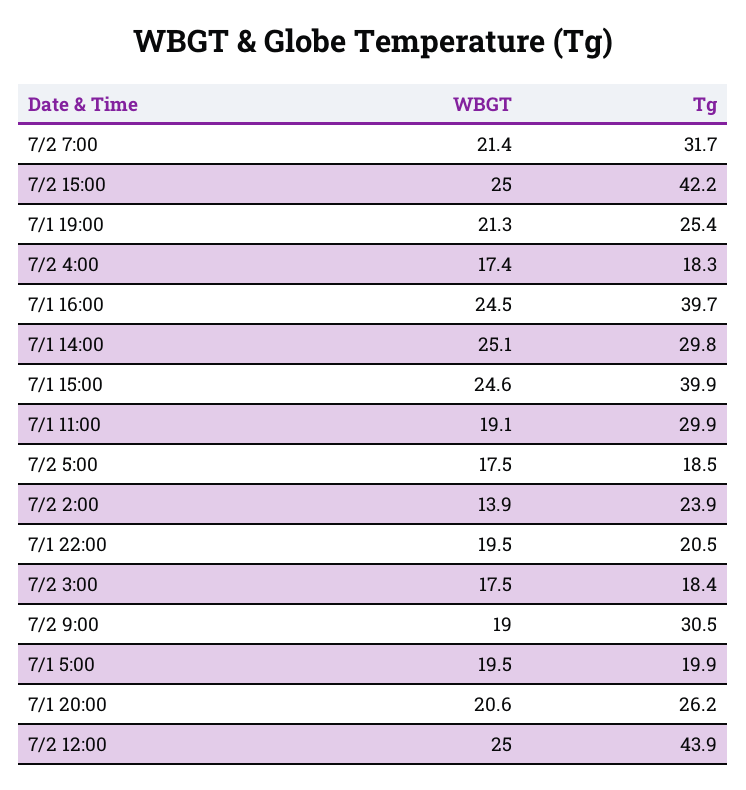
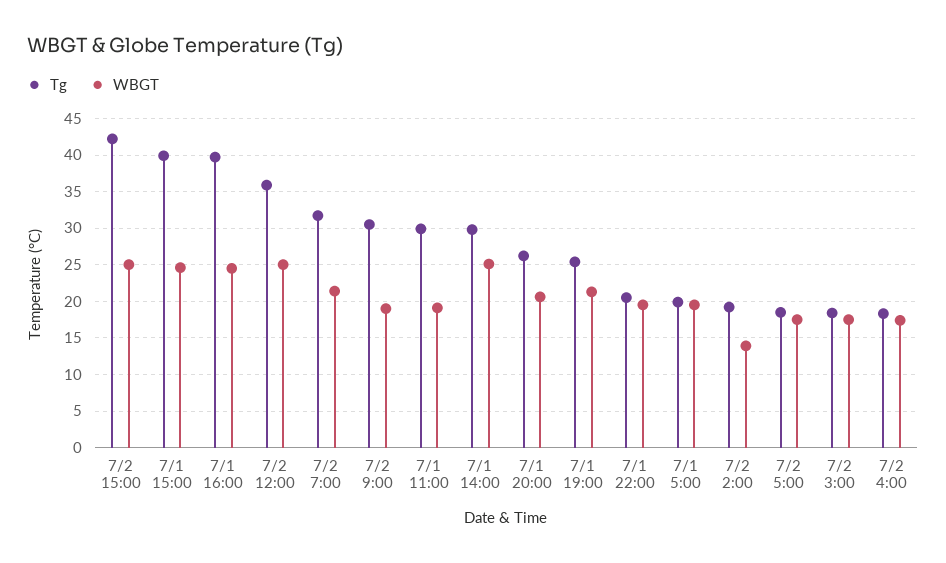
Tg, 7/2 2:00: 23.9 -> 19
Tg, 7/2 12:00: 43.9 -> 36

